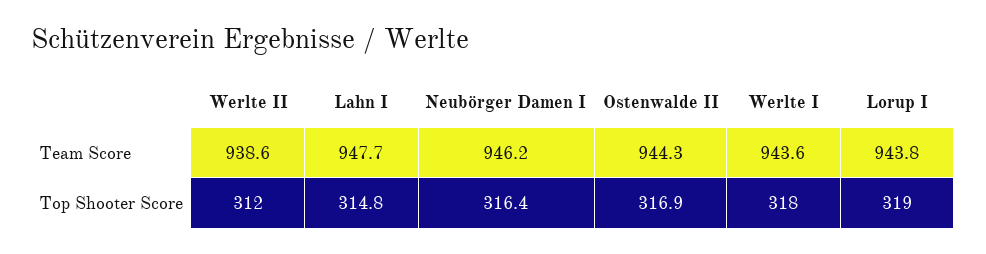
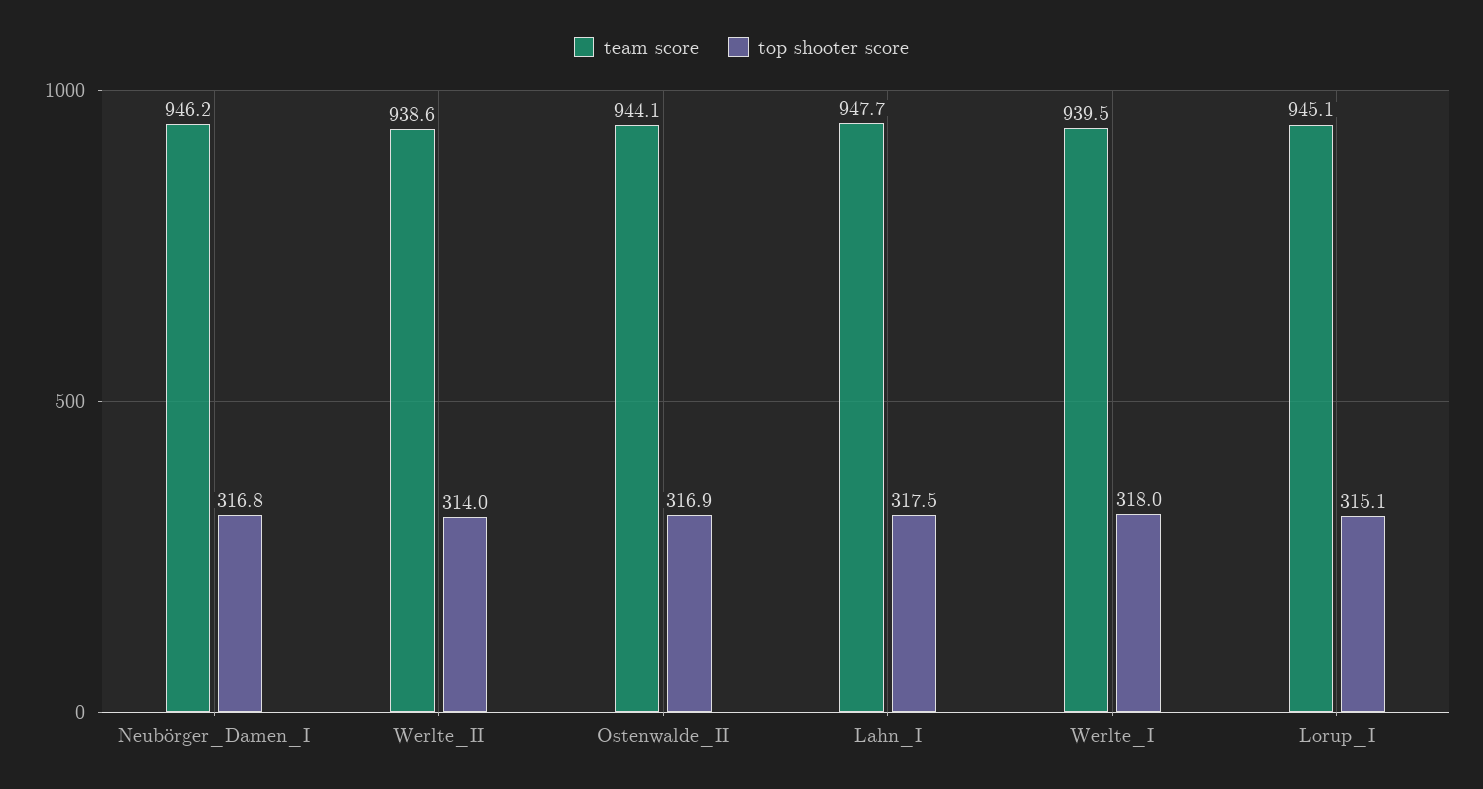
Team Score, Ostenwalde II: 944.3 -> 944.1
Team Score, Werlte I: 943.6 -> 939.5
Team Score, Lorup I: 943.8 -> 945.1
Top Shooter Score, Werlte II: 312 -> 314
Top Shooter Score, Lahn I: 314.8 -> 317.5
Top Shooter Score, Neubörger Damen I: 316.4 -> 316.8
Top Shooter Score, Lorup I: 319 -> 315.1

